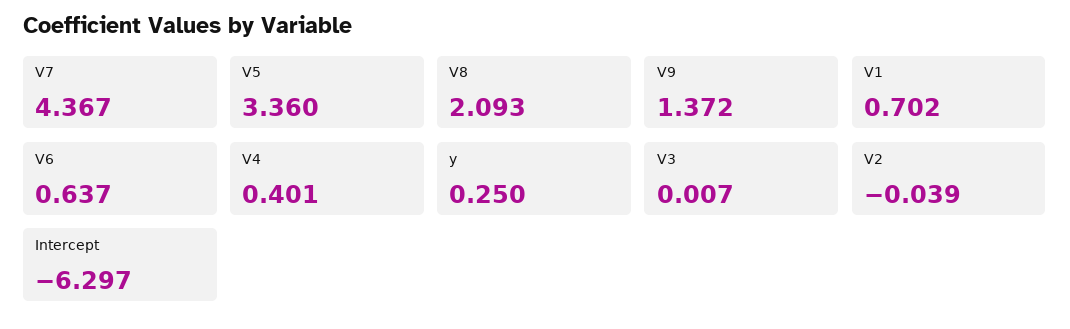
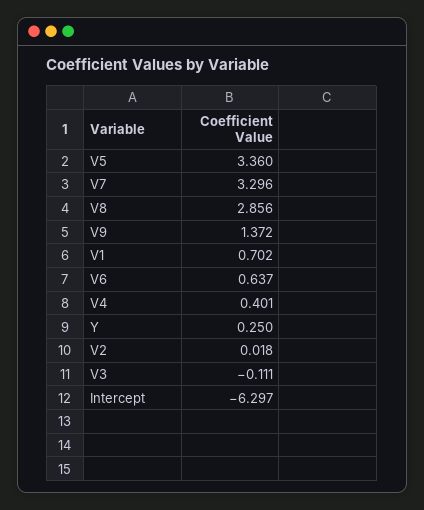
V7: 4.367 -> 3.296
V8: 2.093 -> 2.856
V3: 0.007 -> -0.111
V2: -0.039 -> 0.018

